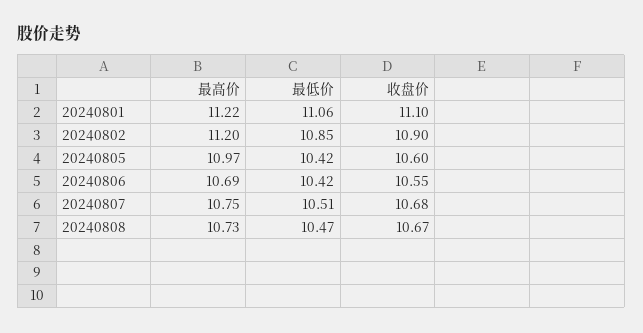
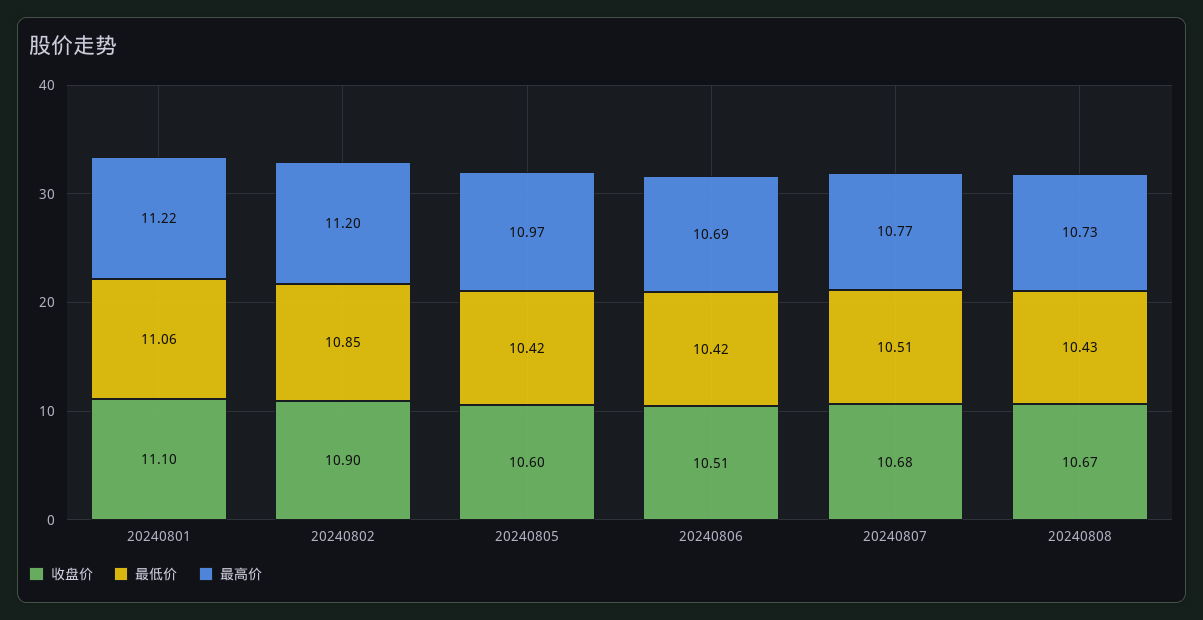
收盘价, 20240806: 10.55 -> 10.51
最高价, 20240807: 10.75 -> 10.77
最低价, 20240808: 10.47 -> 10.43

